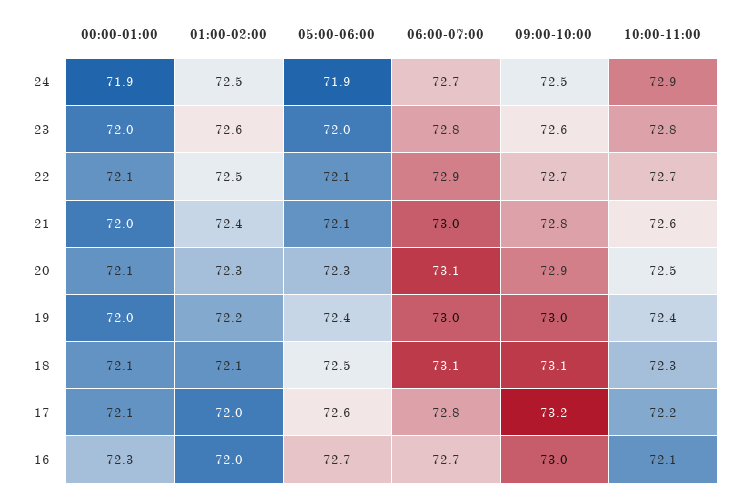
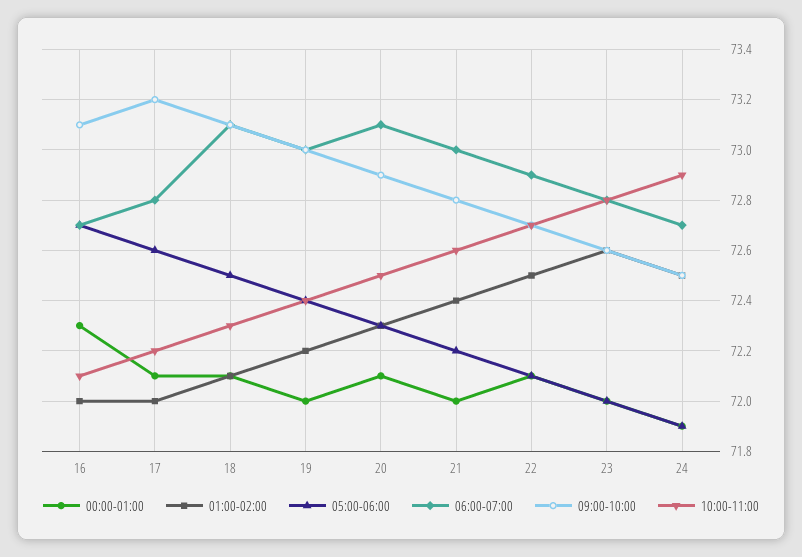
05:00-06:00, 21: 72.1 -> 72.2
09:00-10:00, 16: 73 -> 73.1

